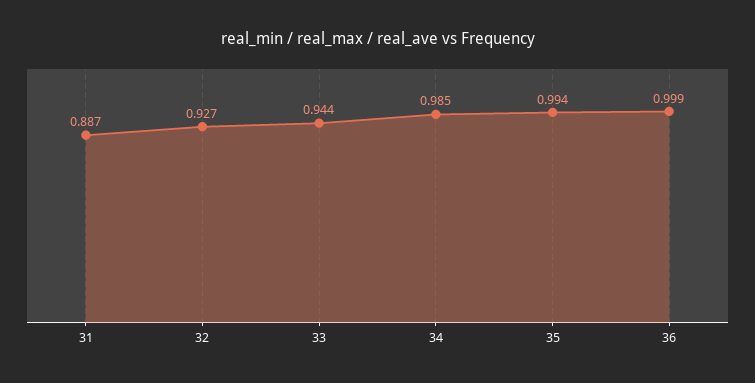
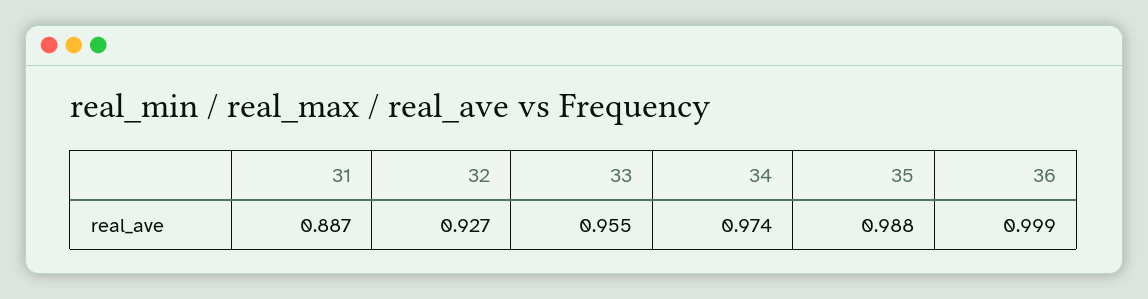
33: 0.944 -> 0.955
34: 0.985 -> 0.974
35: 0.994 -> 0.988

